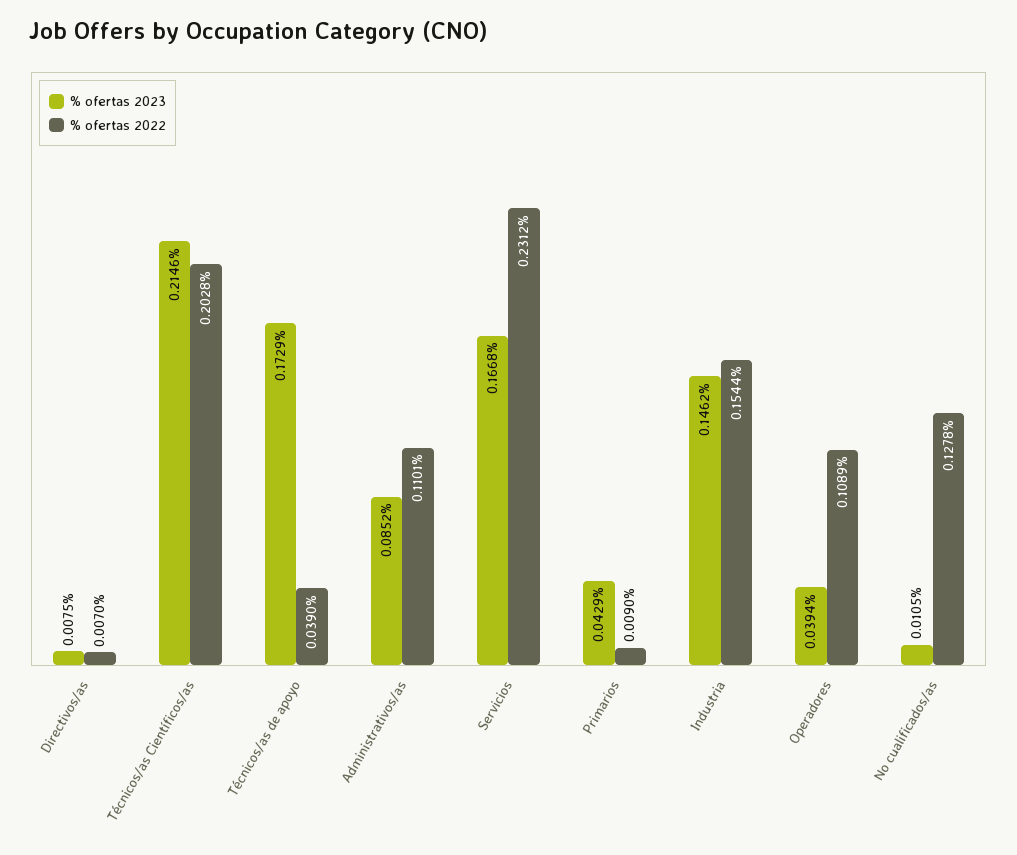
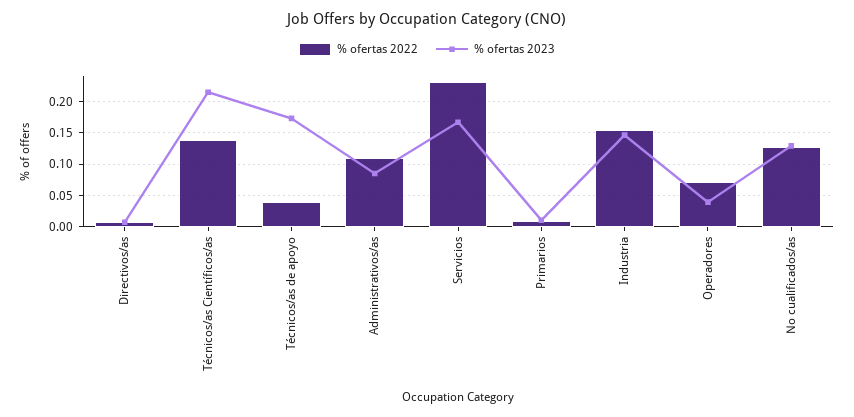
% ofertas 2022, Técnicos/as Científicos/as: 0.2028 -> 0.14
% ofertas 2023, Primarios: 0.0429 -> 0.01
% ofertas 2022, Operadores: 0.1089 -> 0.07
% ofertas 2023, No cualificados/as: 0.0105 -> 0.13

